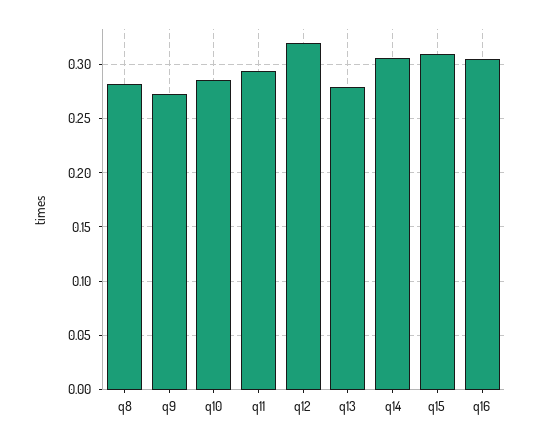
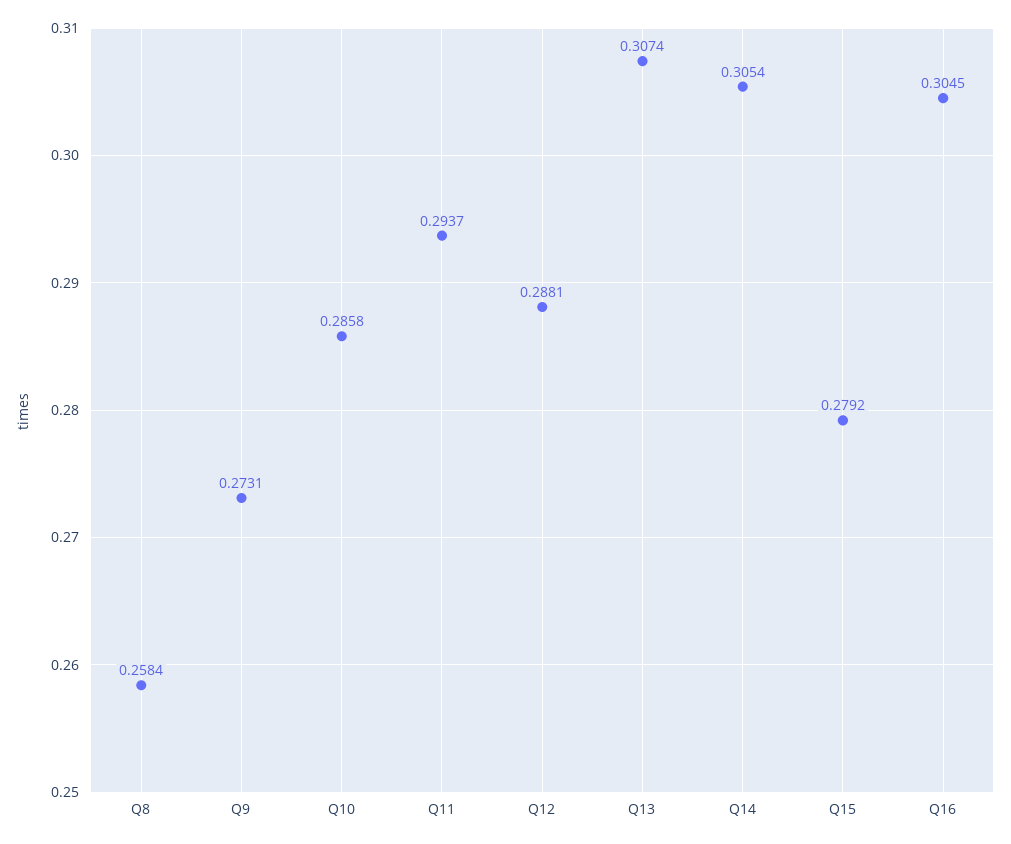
q8: 0.28 -> 0.2584
q12: 0.32 -> 0.2881
q13: 0.28 -> 0.3074
q15: 0.31 -> 0.2792

